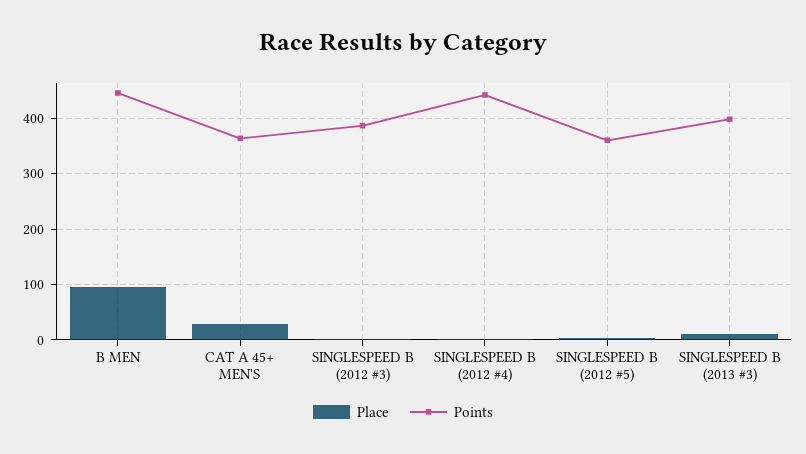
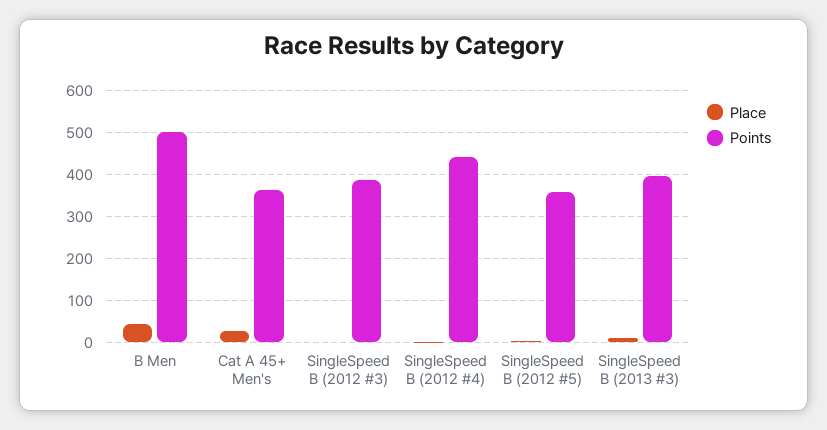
Place, B MEN: 100 -> 40
Points, B MEN: 440 -> 500

